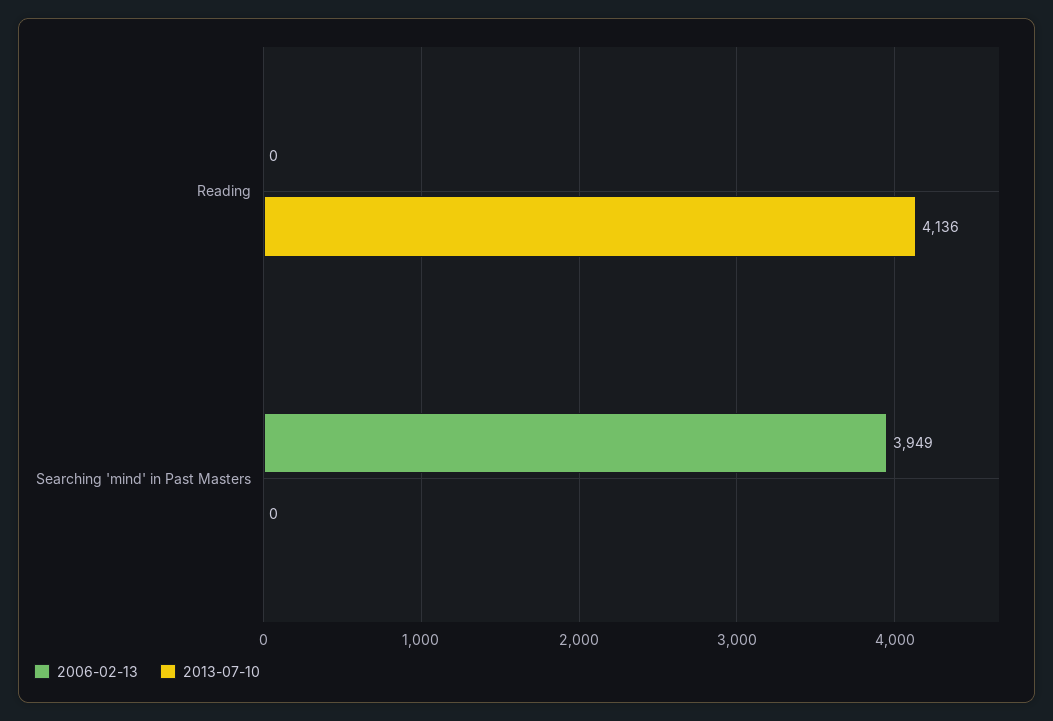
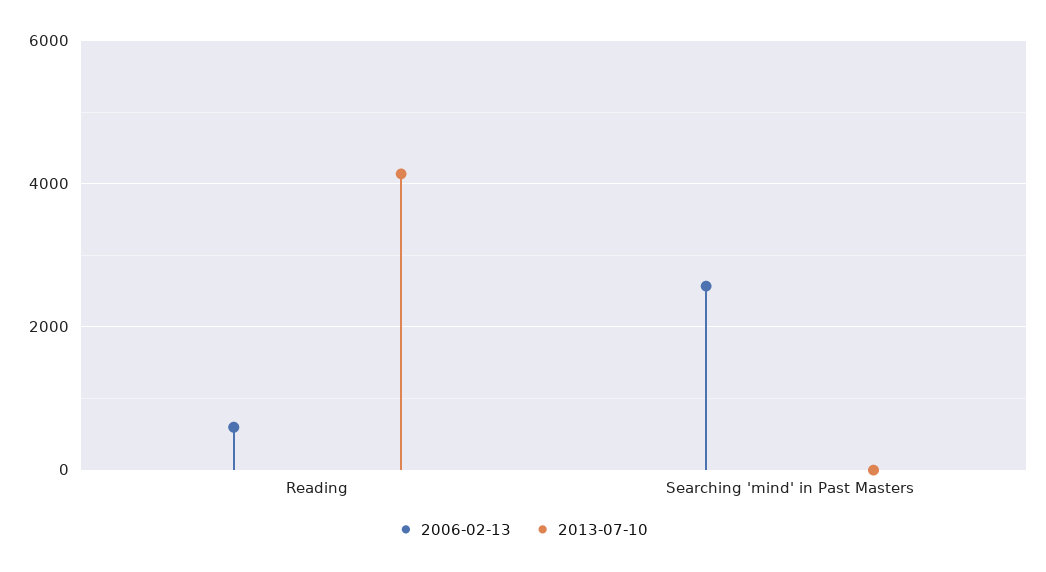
2006-02-13, Reading: 0 -> 600
2006-02-13, Searching 'mind' in Past Masters: 3949 -> 2600

